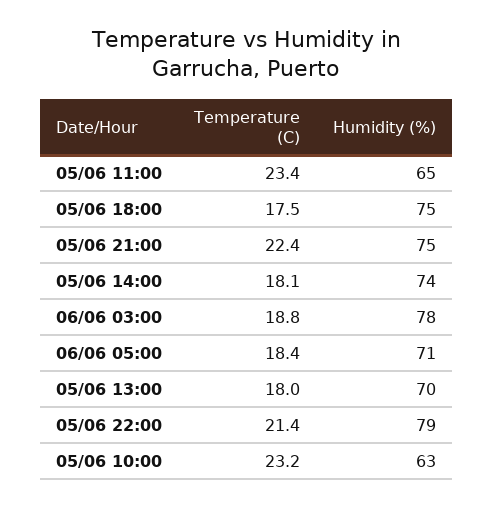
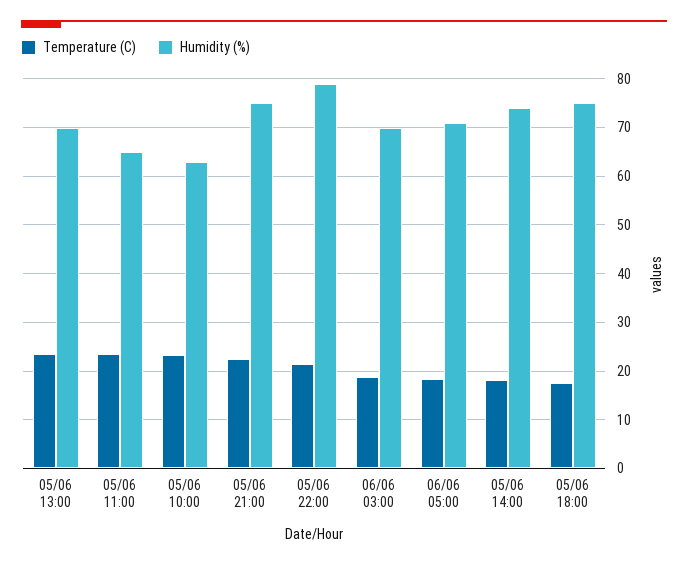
Humidity (%), 06/06 03:00: 78 -> 70
Temperature (C), 05/06 13:00: 18 -> 24

